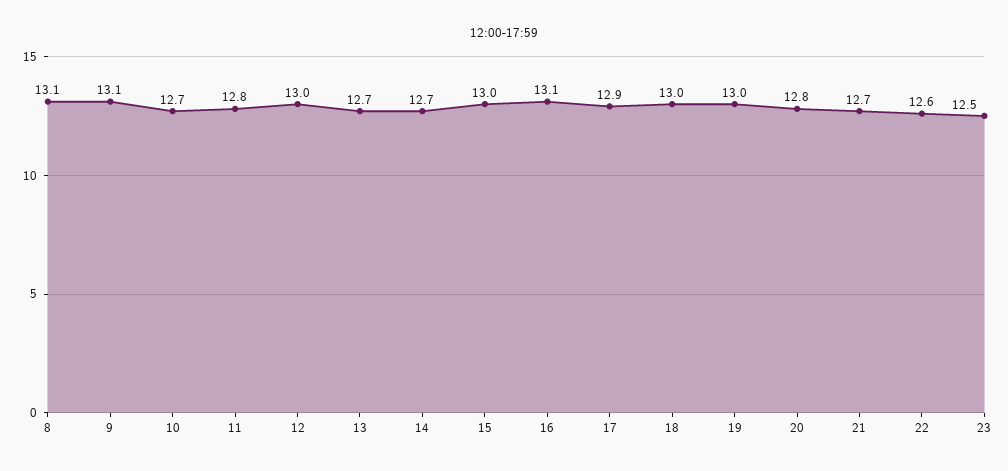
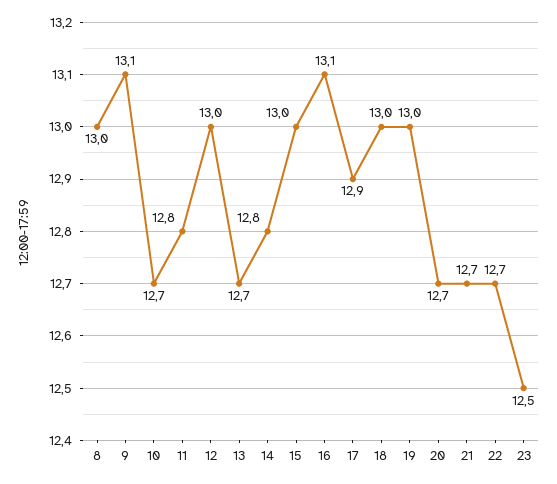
8: 13.1 -> 13
14: 12.7 -> 12.8
20: 12.8 -> 12.7
22: 12.6 -> 12.7

